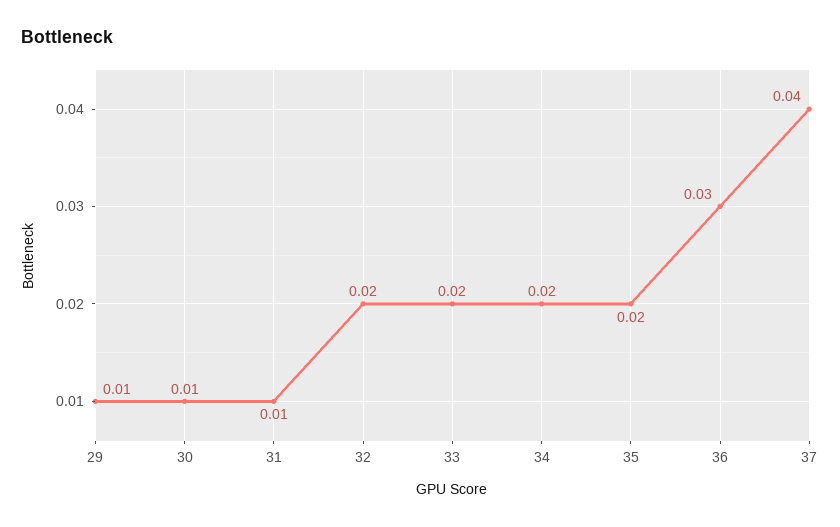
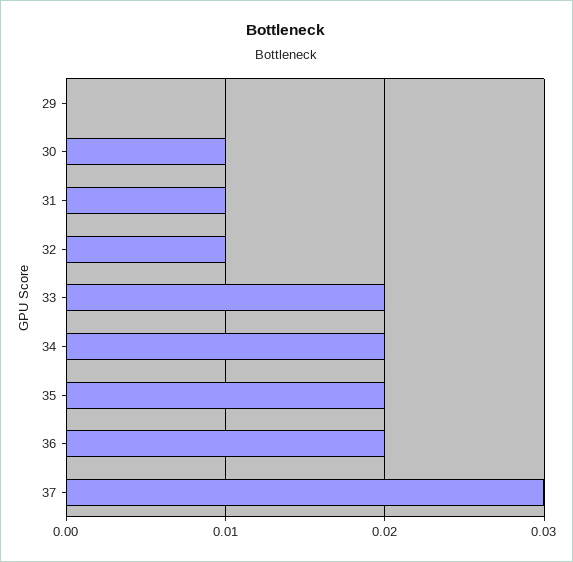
29: 0.01 -> 0
32: 0.02 -> 0.01
36: 0.03 -> 0.02
37: 0.04 -> 0.03

